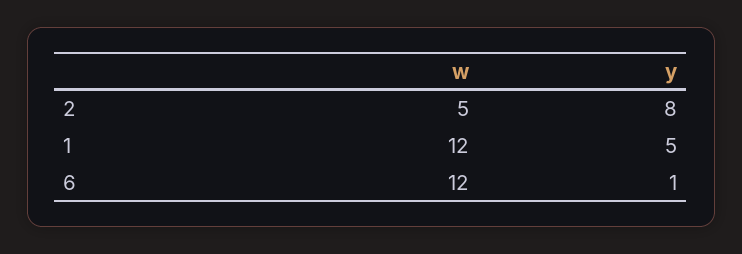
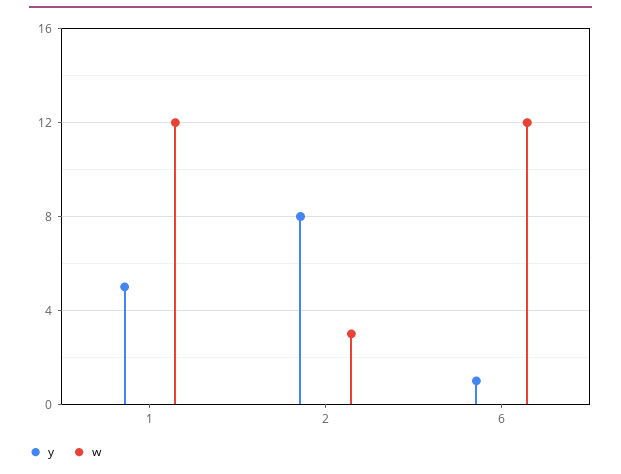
w, 2: 5 -> 3

